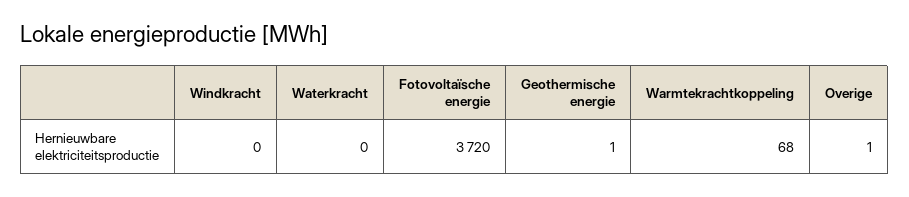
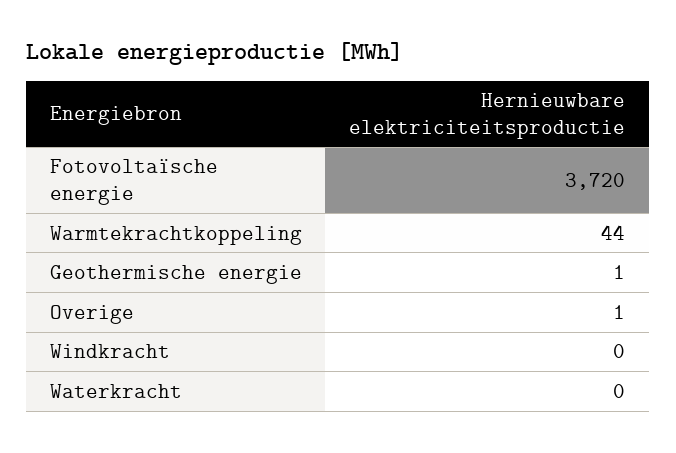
Warmtekrachtkoppeling: 68 -> 44

